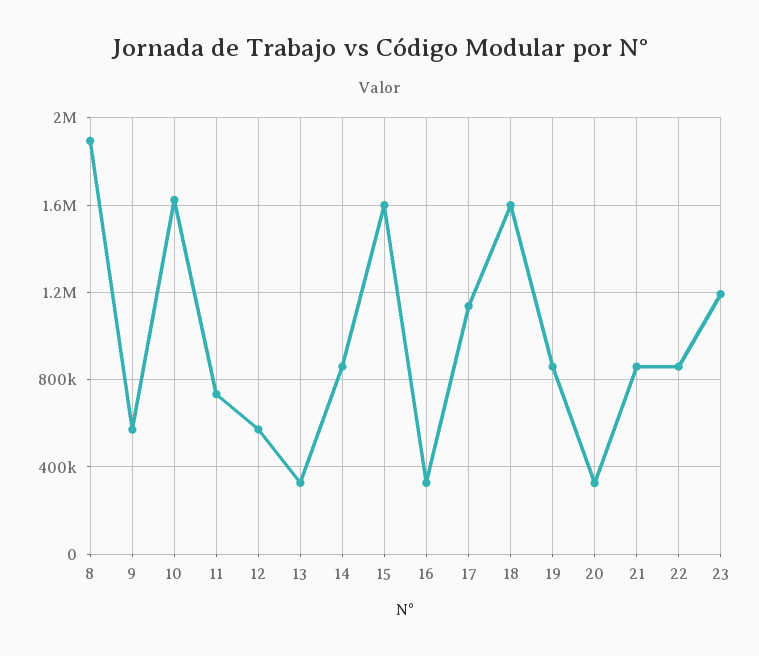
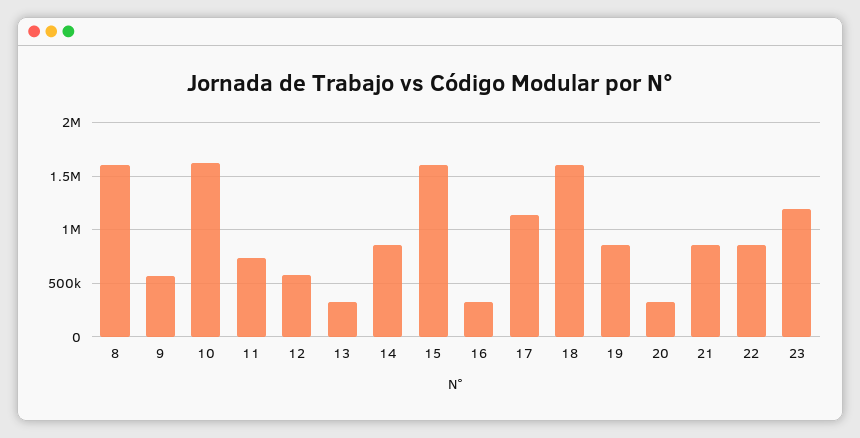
8: 1900000 -> 1600000

